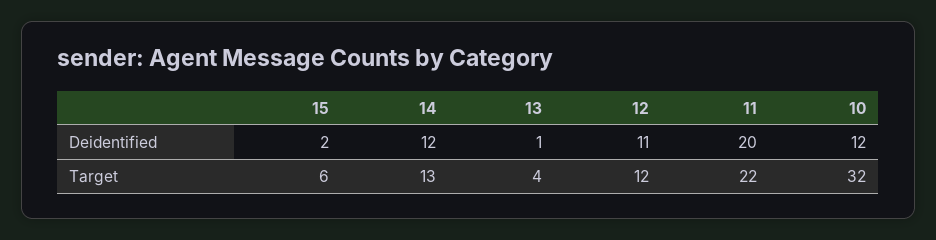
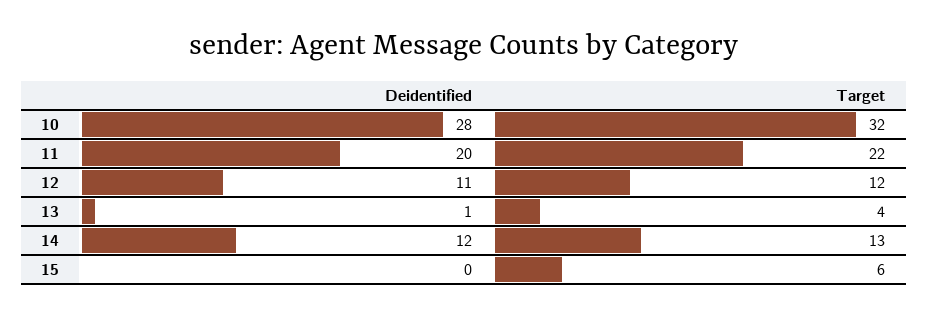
15, Deidentified: 2 -> 0
10, Deidentified: 12 -> 28

